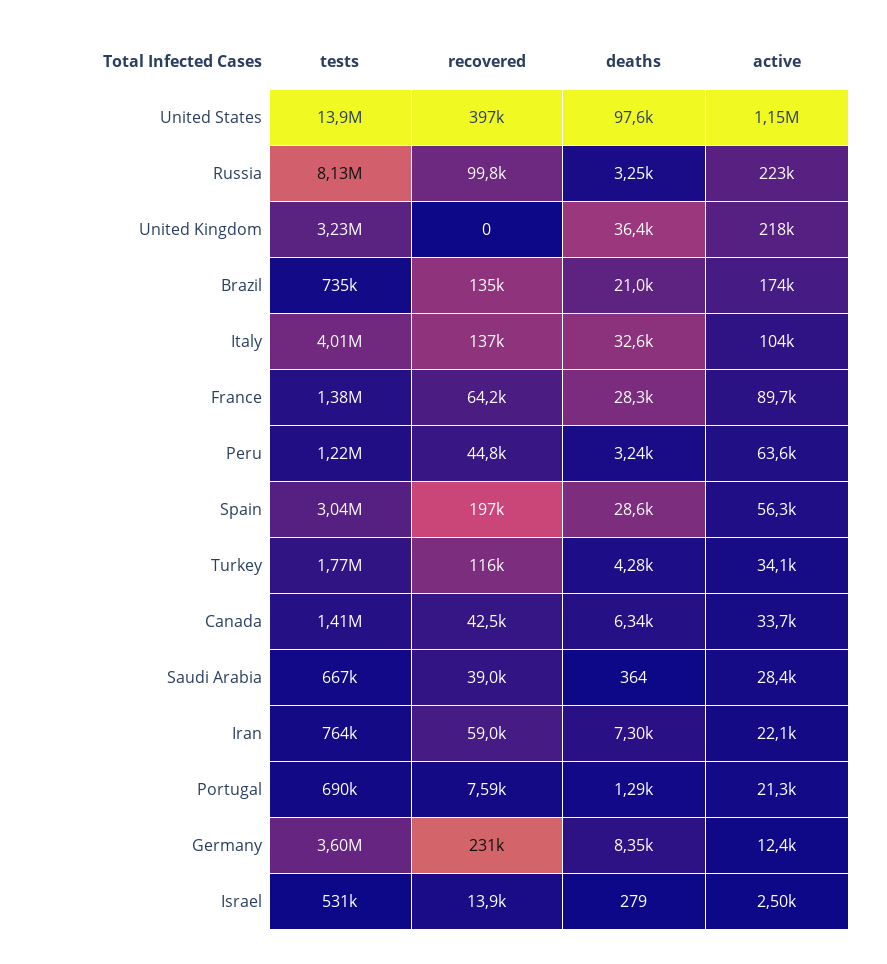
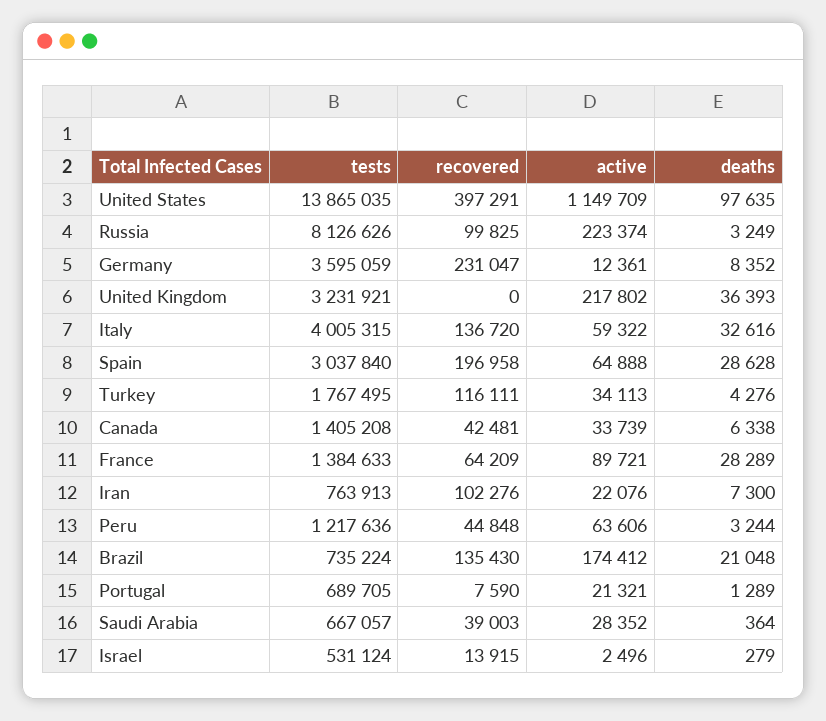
active, Italy: 104000 -> 59322
active, Spain: 56300 -> 64888
recovered, Iran: 59000 -> 102276

